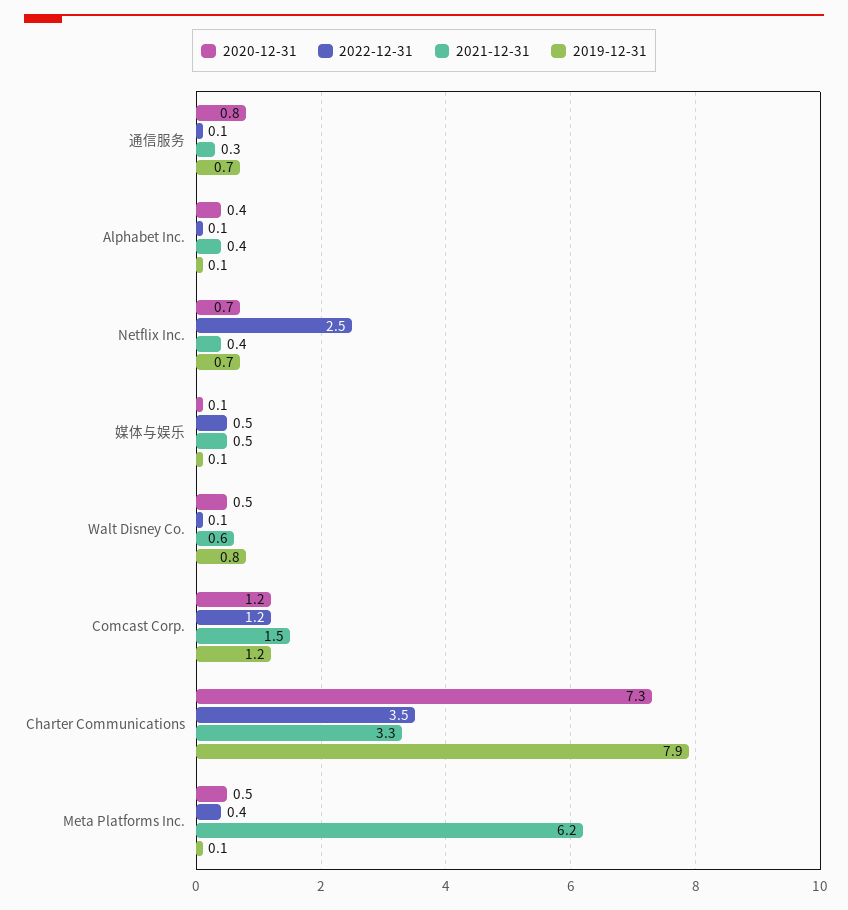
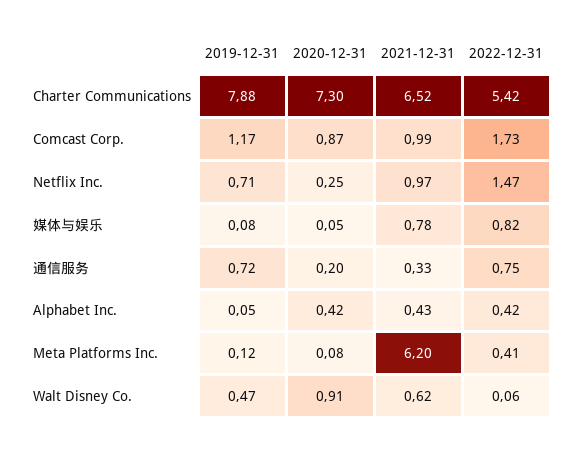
2020-12-31, 通信服务: 0.8 -> 0.2
2022-12-31, 通信服务: 0.1 -> 0.75
2022-12-31, Alphabet Inc.: 0.1 -> 0.42
2020-12-31, Netflix Inc.: 0.7 -> 0.25
2022-12-31, Netflix Inc.: 2.5 -> 1.47
2021-12-31, Netflix Inc.: 0.4 -> 0.97
2022-12-31, 媒体与娱乐: 0.5 -> 0.82
2021-12-31, 媒体与娱乐: 0.5 -> 0.78
2020-12-31, Walt Disney Co.: 0.5 -> 0.91
2019-12-31, Walt Disney Co.: 0.8 -> 0.47
2020-12-31, Comcast Corp.: 1.2 -> 0.87
2022-12-31, Comcast Corp.: 1.2 -> 1.73
2021-12-31, Comcast Corp.: 1.5 -> 0.99
2022-12-31, Charter Communications: 3.5 -> 5.42
2021-12-31, Charter Communications: 3.3 -> 6.52
2020-12-31, Meta Platforms Inc.: 0.5 -> 0.08

